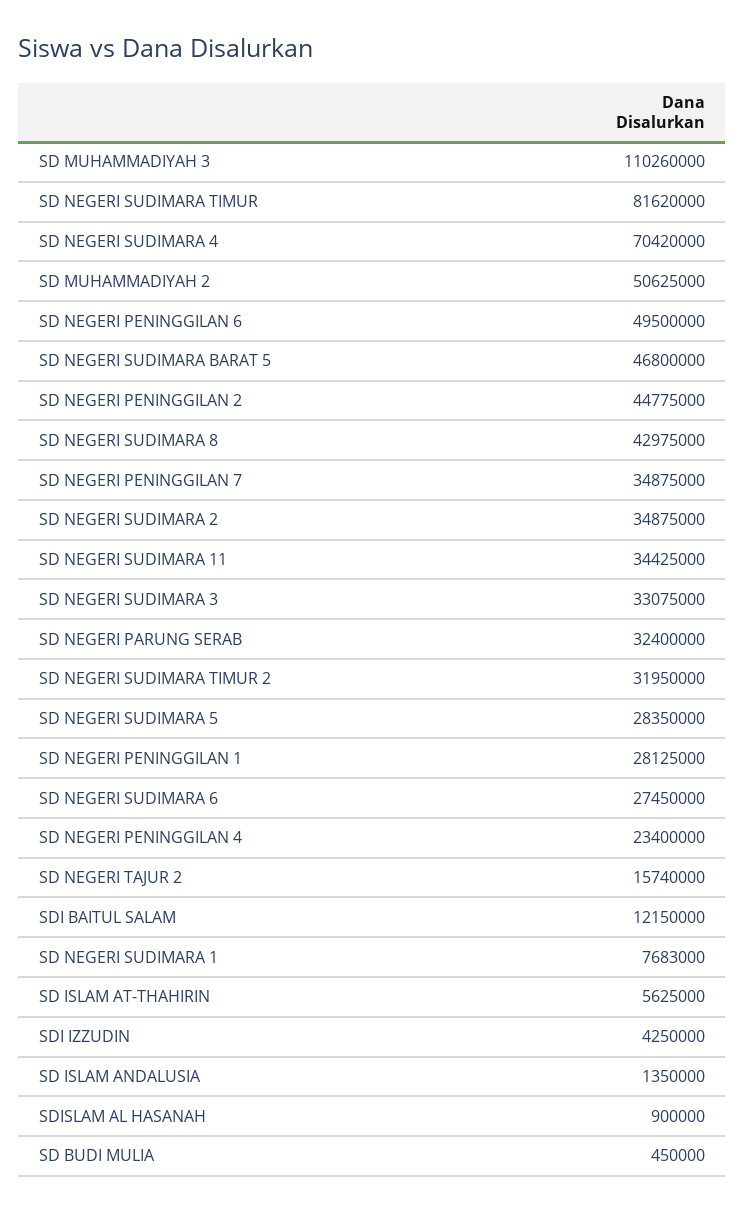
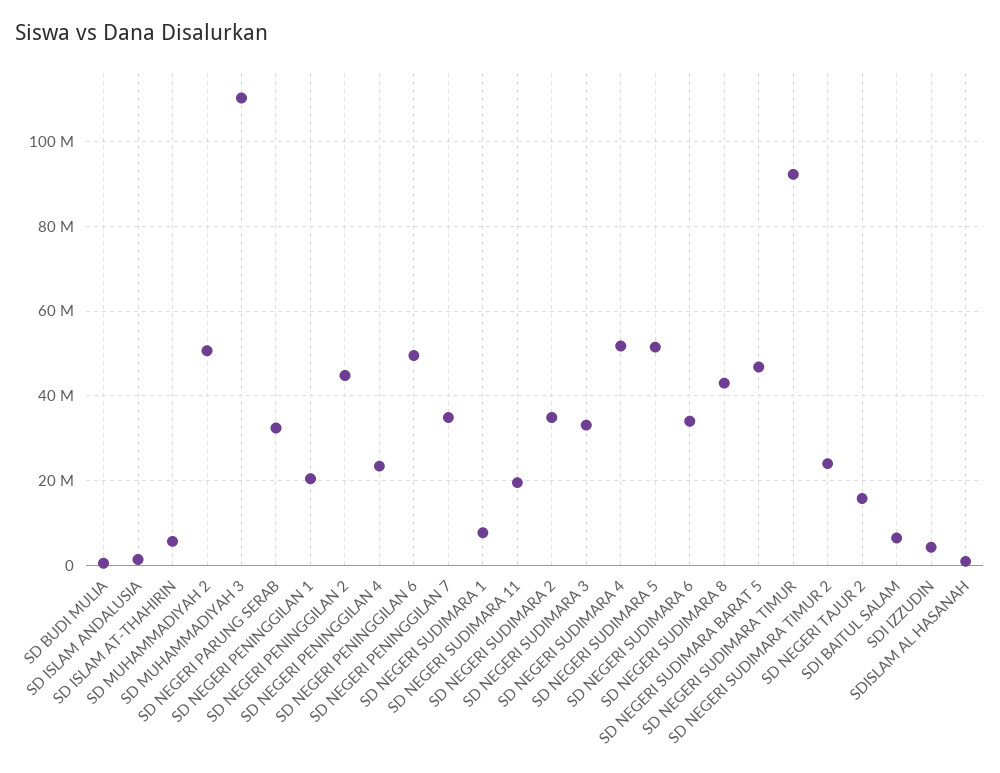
SD NEGERI SUDIMARA TIMUR: 81620000 -> 92000000
SD NEGERI SUDIMARA 4: 70420000 -> 52000000
SD NEGERI SUDIMARA 11: 34425000 -> 20000000
SD NEGERI SUDIMARA TIMUR 2: 31950000 -> 24000000
SD NEGERI SUDIMARA 5: 28350000 -> 52000000
SD NEGERI PENINGGILAN 1: 28125000 -> 20000000
SD NEGERI SUDIMARA 6: 27450000 -> 34000000
SDI BAITUL SALAM: 12150000 -> 6000000

